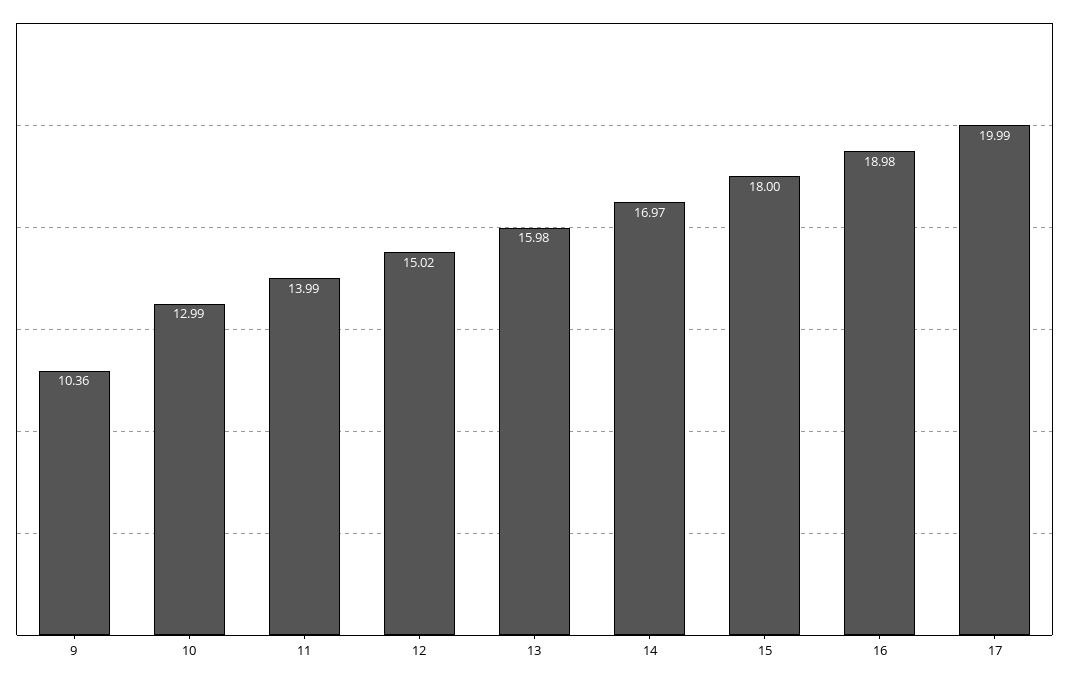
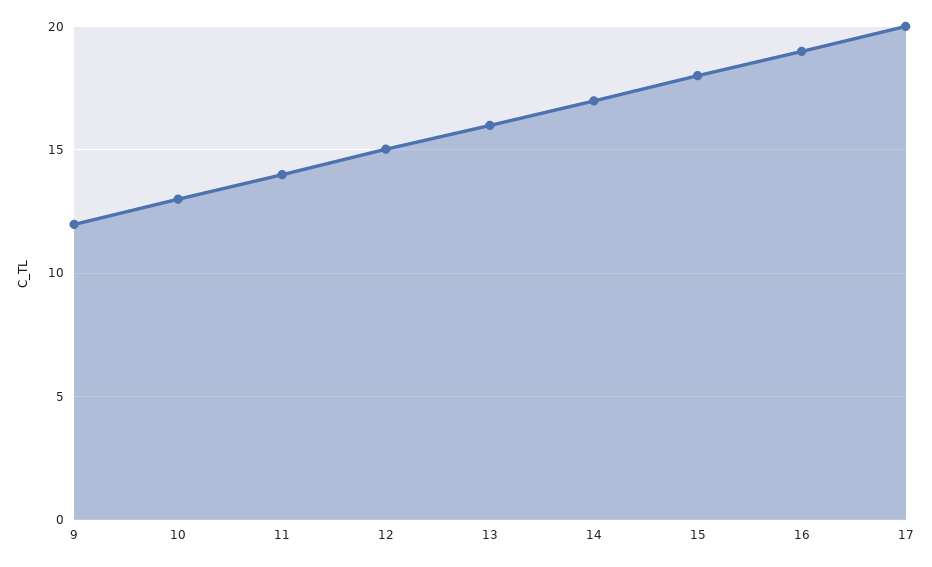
9: 10.36 -> 12

